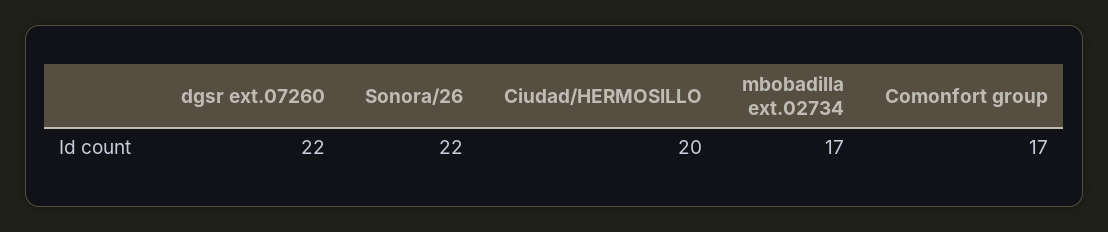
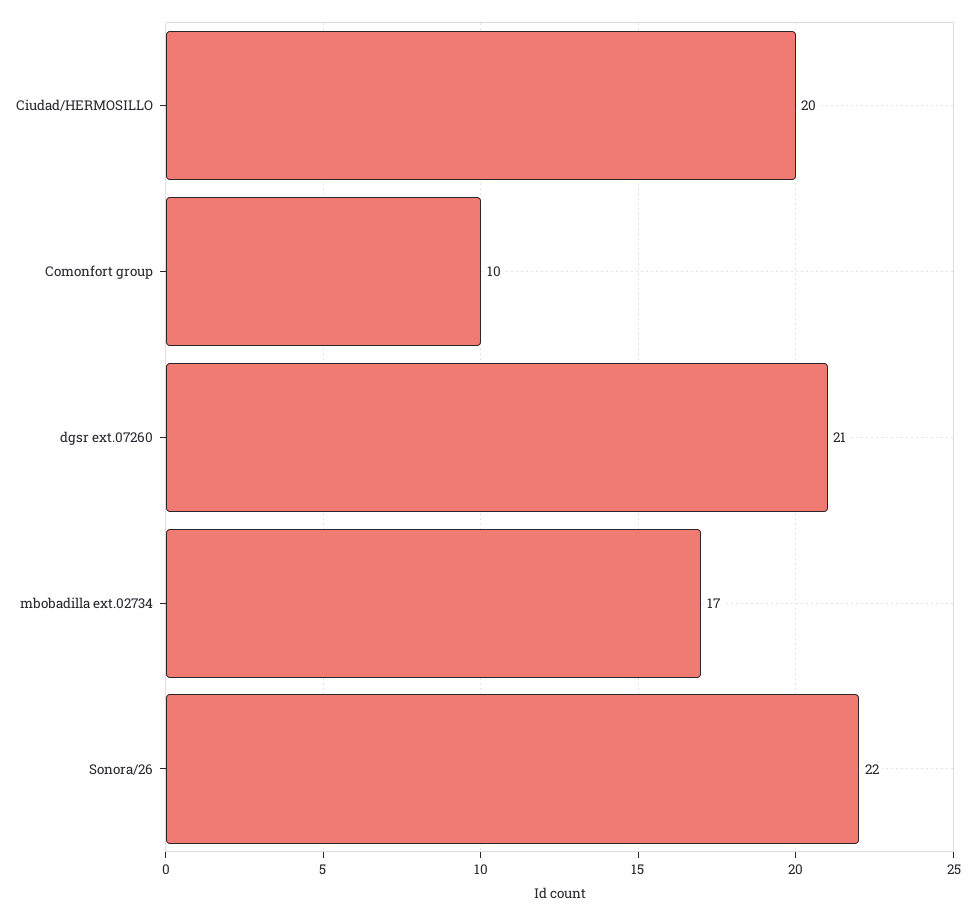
dgsr ext.07260: 22 -> 21
Comonfort group: 17 -> 10

